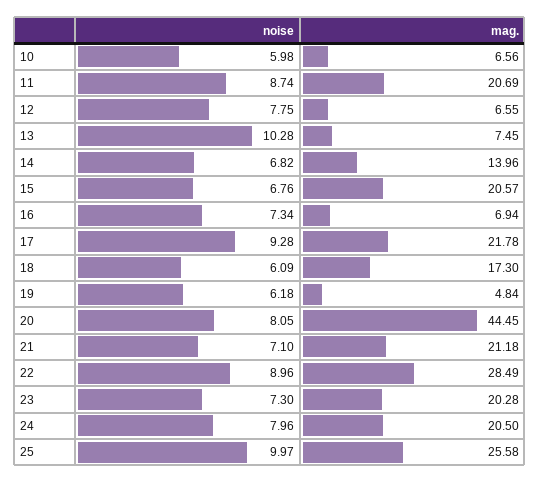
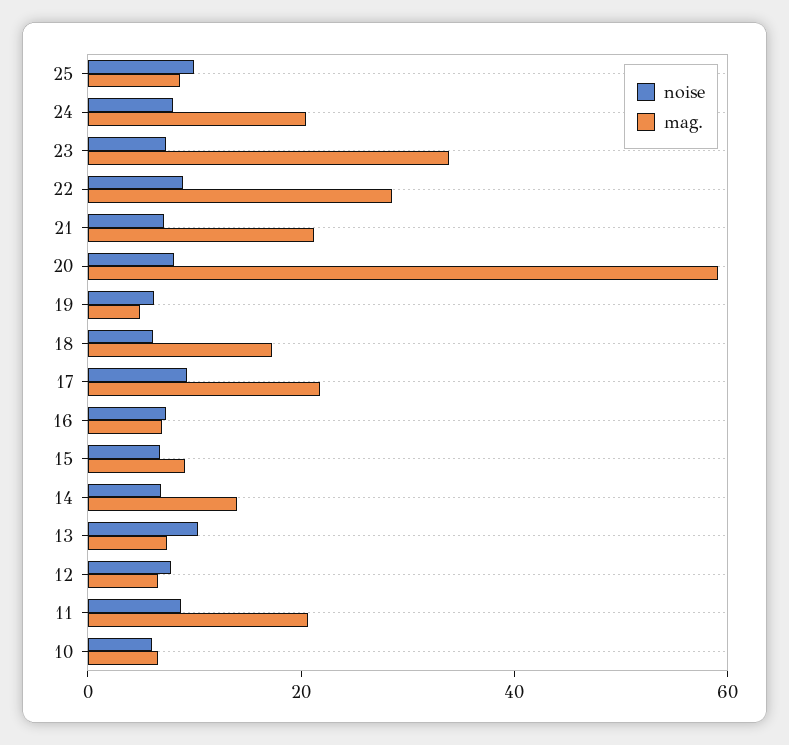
mag., 15: 20.57 -> 10
mag., 20: 44.45 -> 60
mag., 23: 20.28 -> 35
mag., 25: 25.58 -> 10

